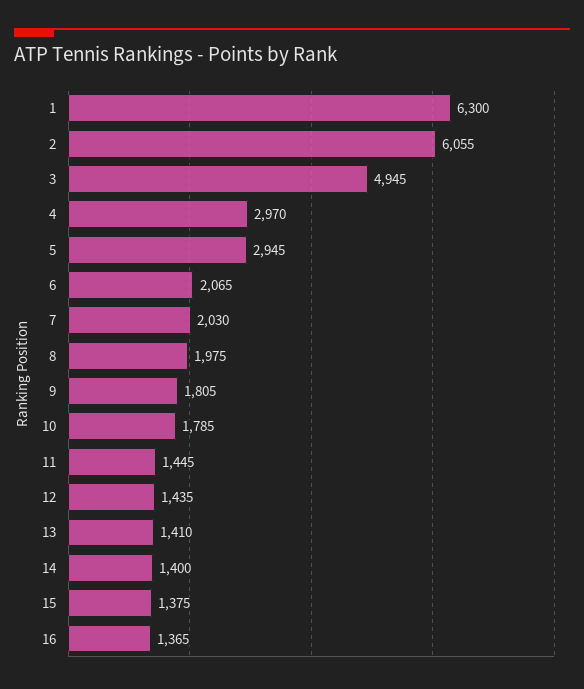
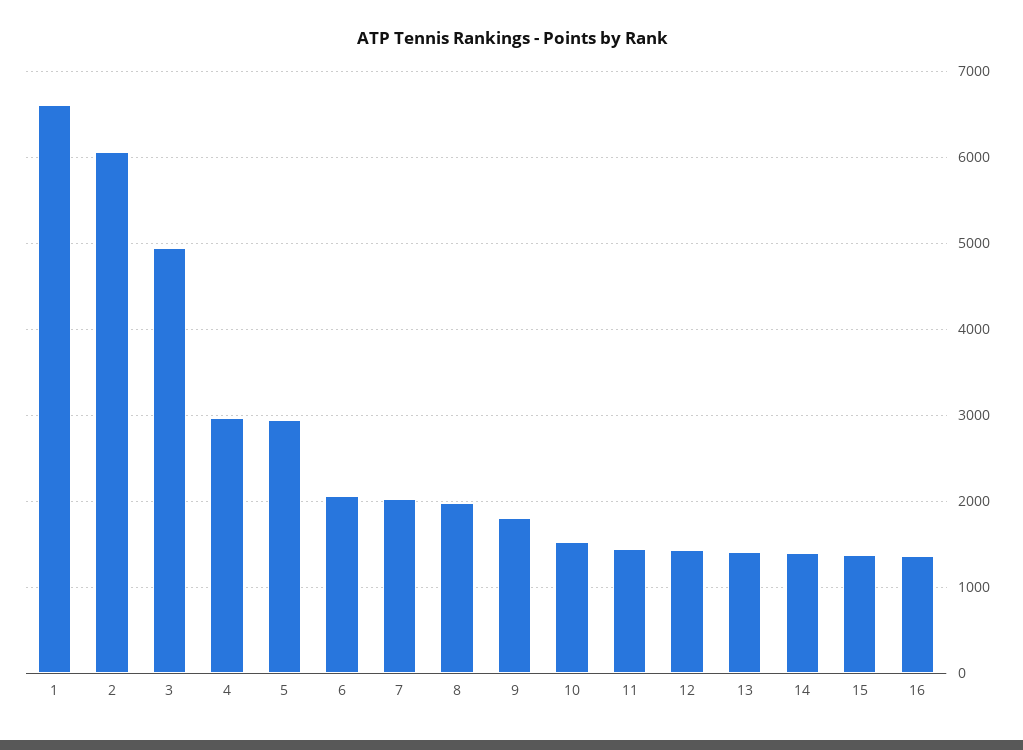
1: 6300 -> 6600
10: 1785 -> 1500

